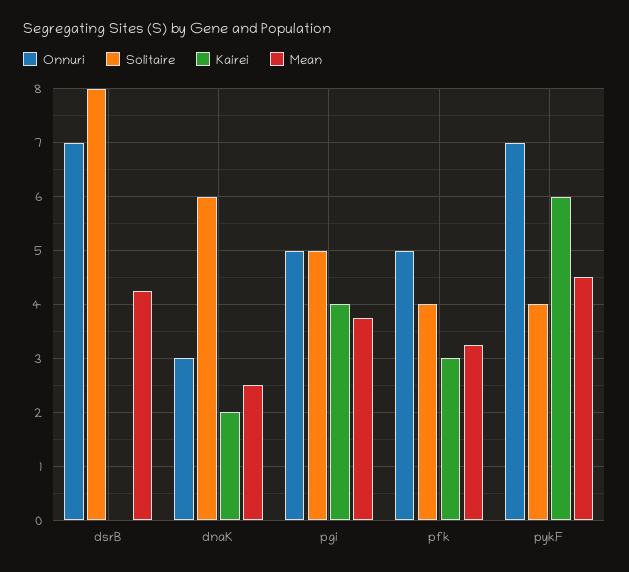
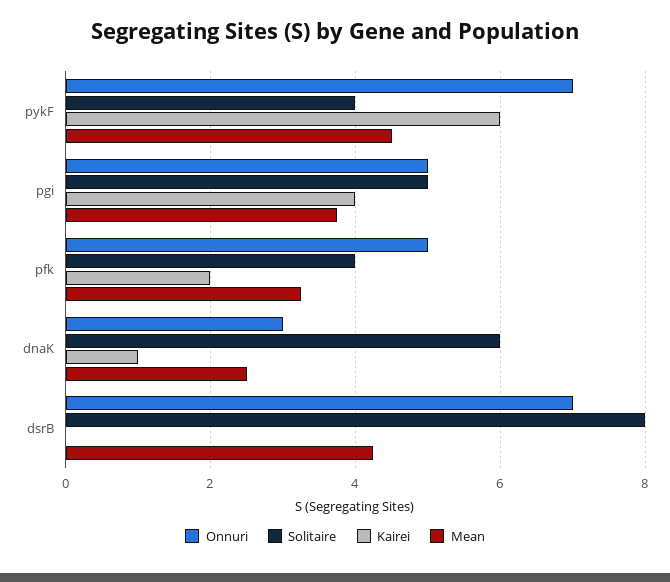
Kairei, dnaK: 2 -> 1
Kairei, pfk: 3 -> 2

